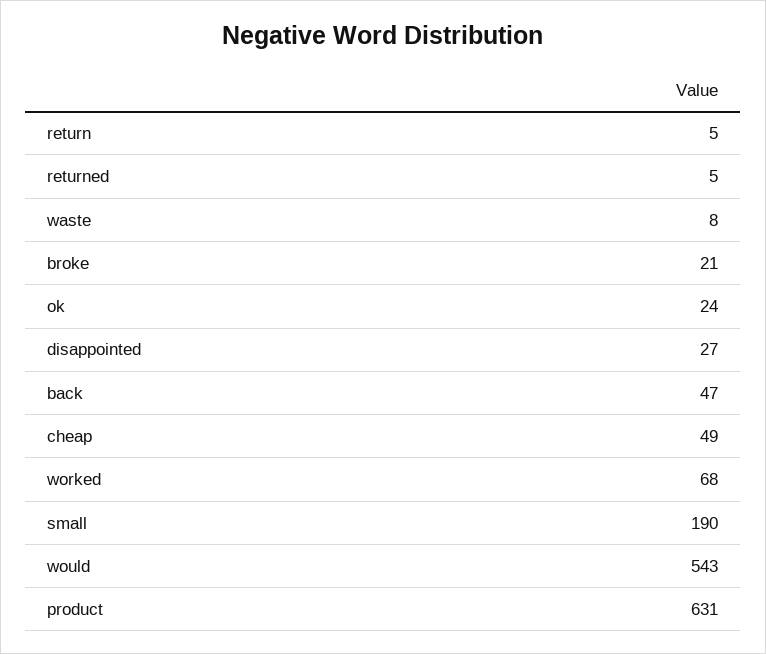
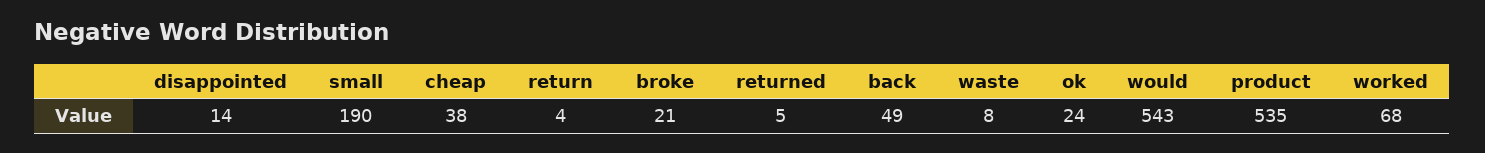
return: 5 -> 4
disappointed: 27 -> 14
back: 47 -> 49
cheap: 49 -> 38
product: 631 -> 535

